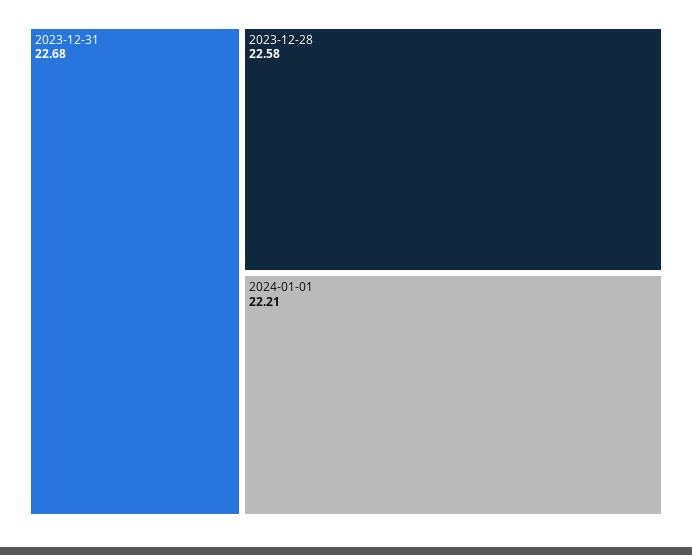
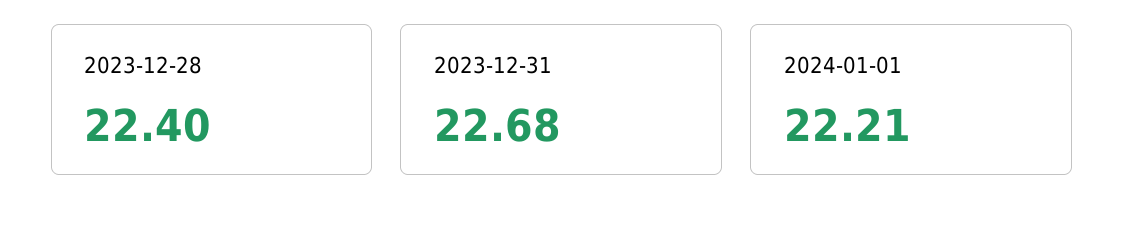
2023-12-28: 22.58 -> 22.4

